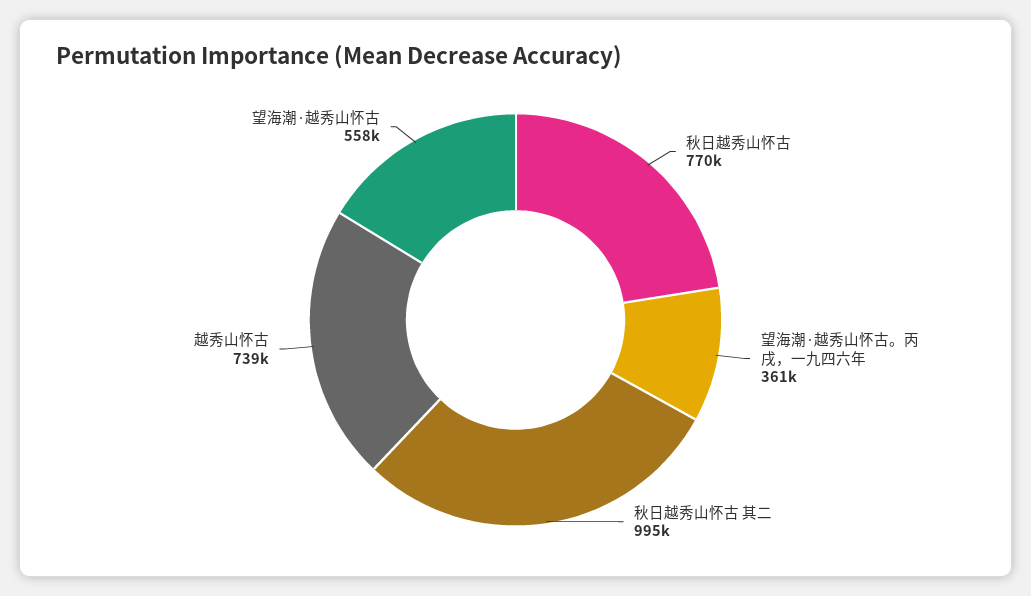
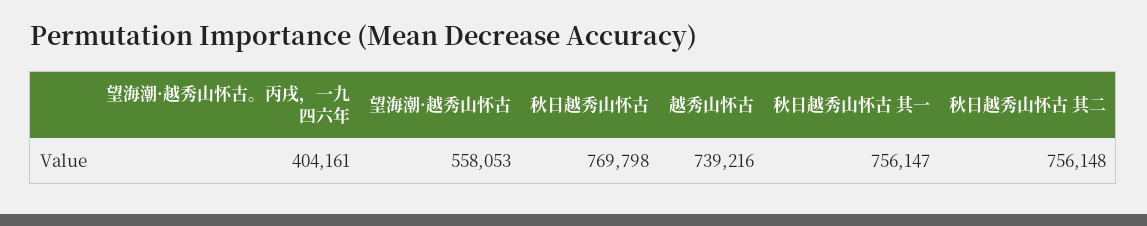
望海潮·越秀山怀古。丙戌，一九四六年: 361000 -> 404161
秋日越秀山怀古 其二: 995000 -> 756148
秋日越秀山怀古 其一: none -> 756147

